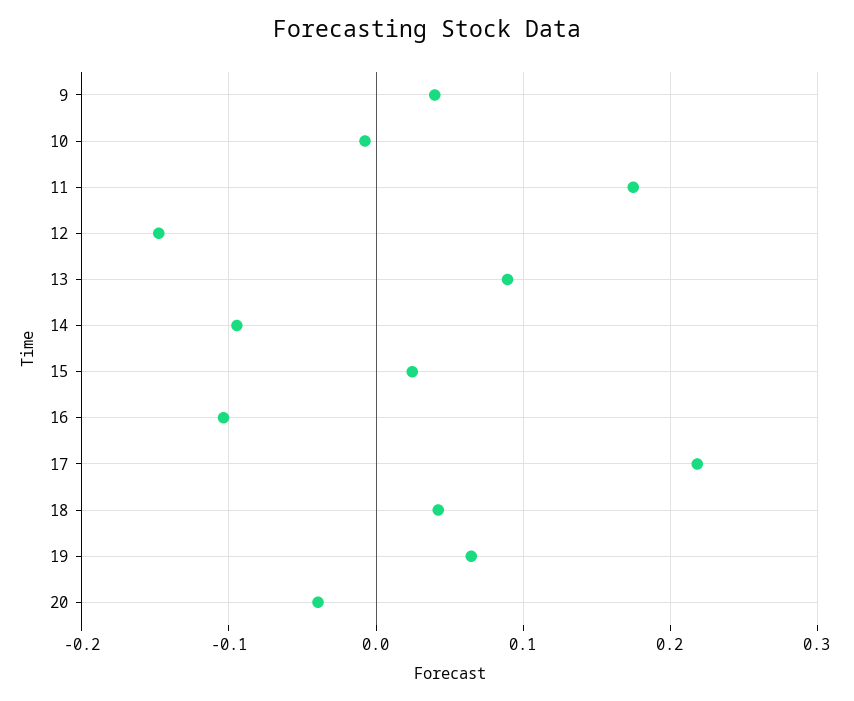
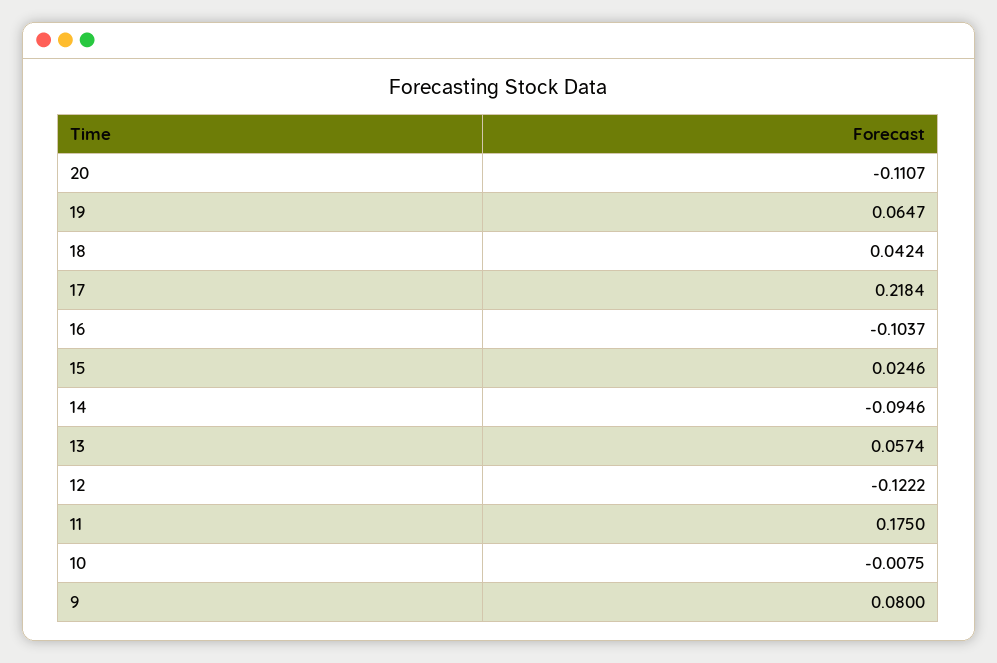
9: 0.04 -> 0.08
12: -0.15 -> -0.1222
13: 0.09 -> 0.0574
20: -0.04 -> -0.1107

